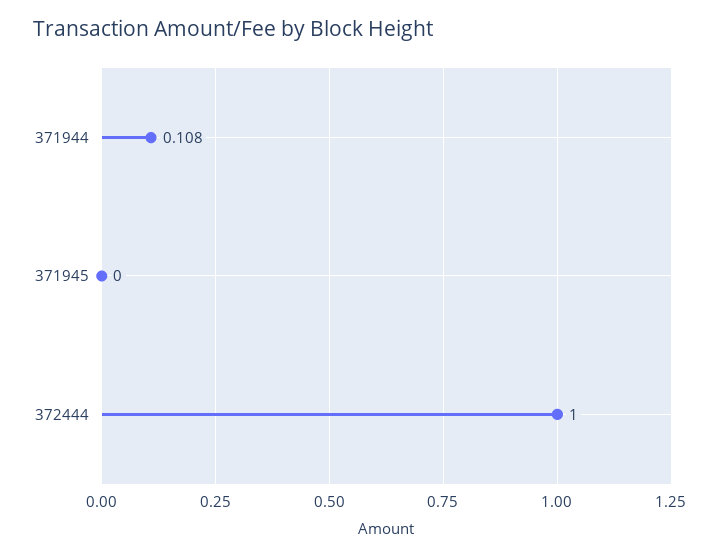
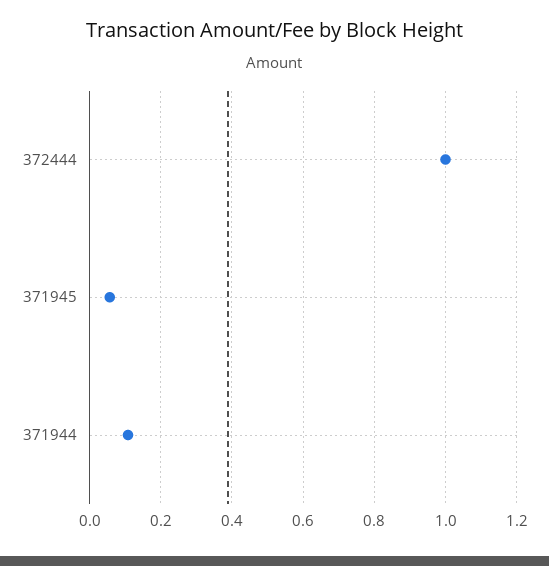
371945: 0 -> 0.06

